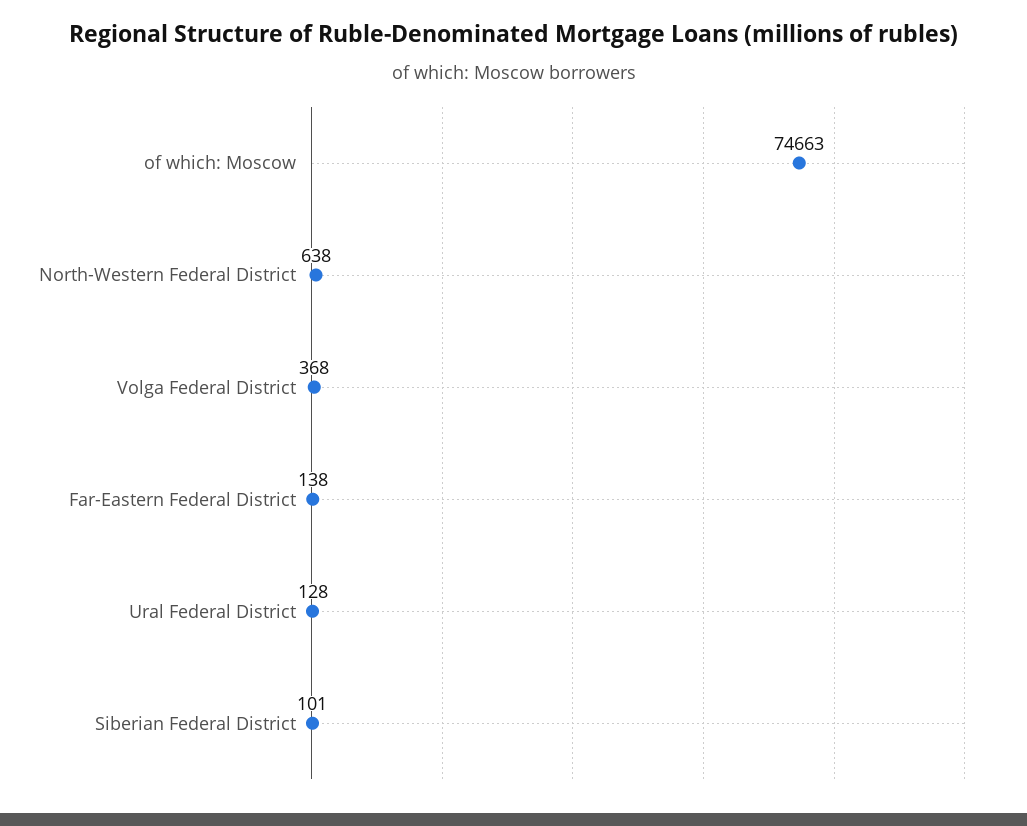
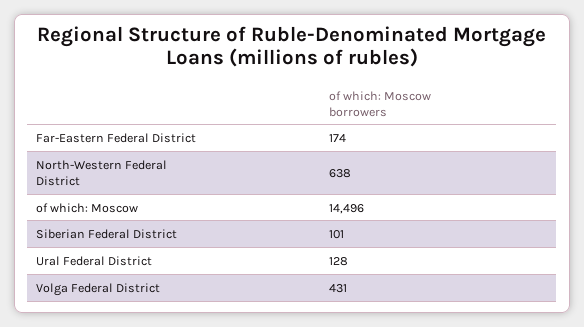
of which: Moscow: 74663 -> 14496
Volga Federal District: 368 -> 431
Far-Eastern Federal District: 138 -> 174

